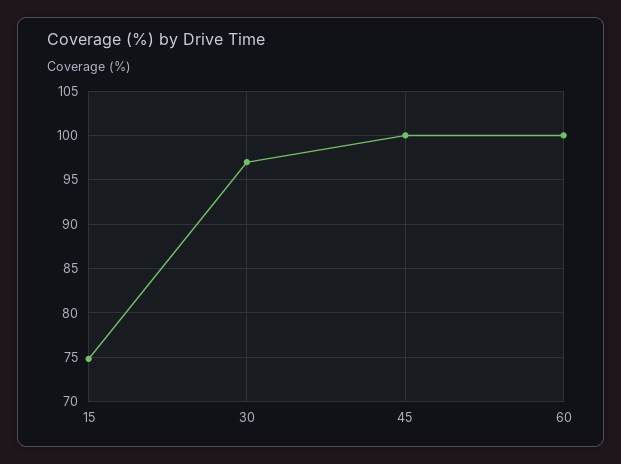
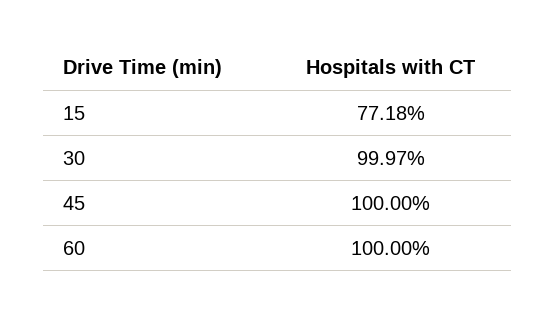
15: 75 -> 77.18
30: 97 -> 99.97

